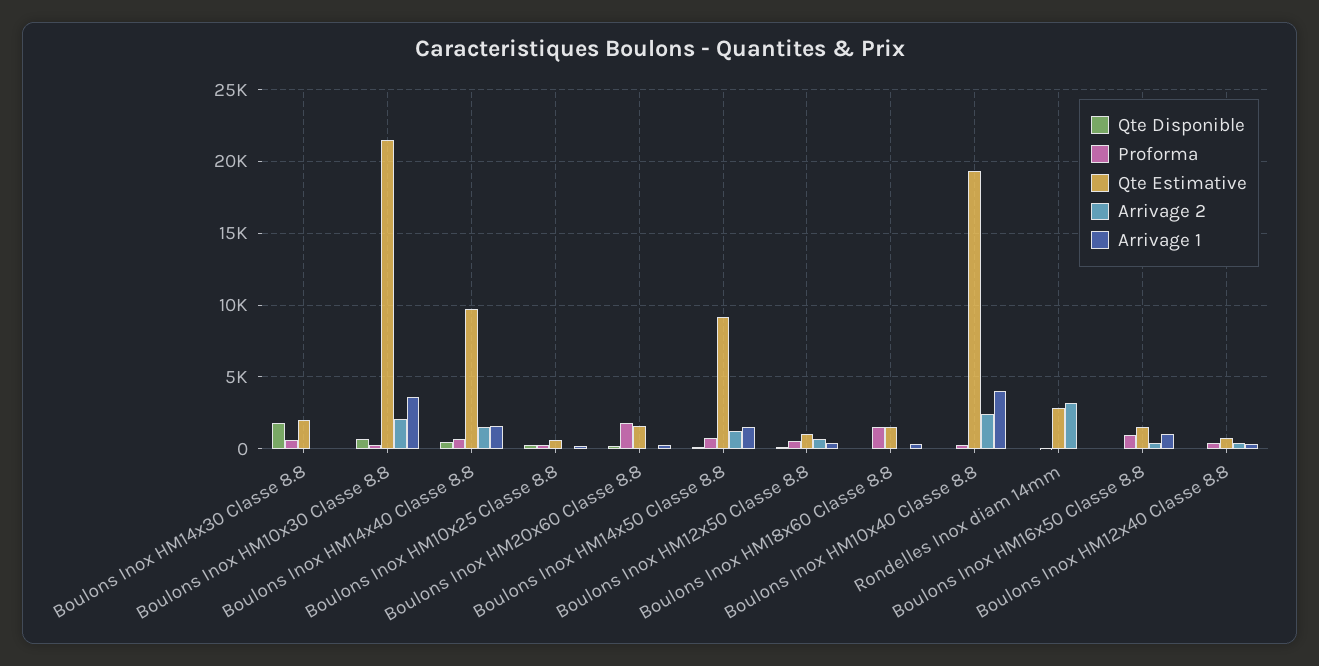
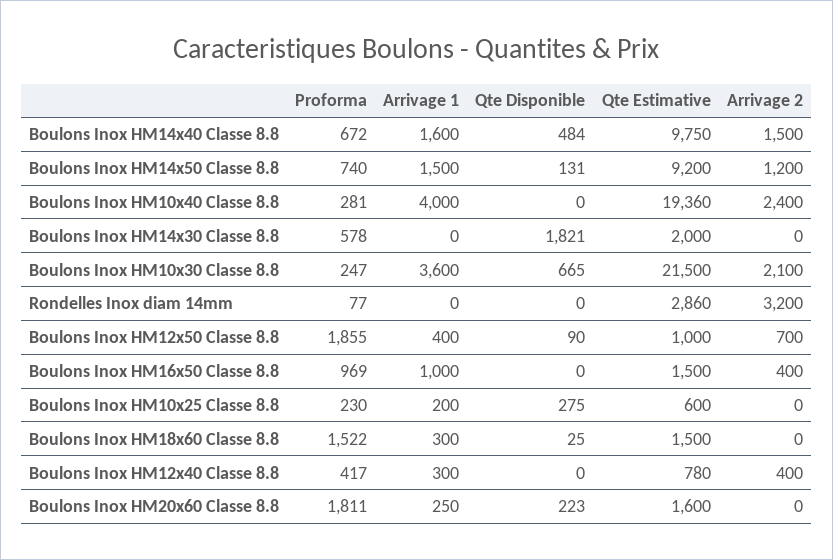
Proforma, Boulons Inox HM12x50 Classe 8.8: 500 -> 1855

